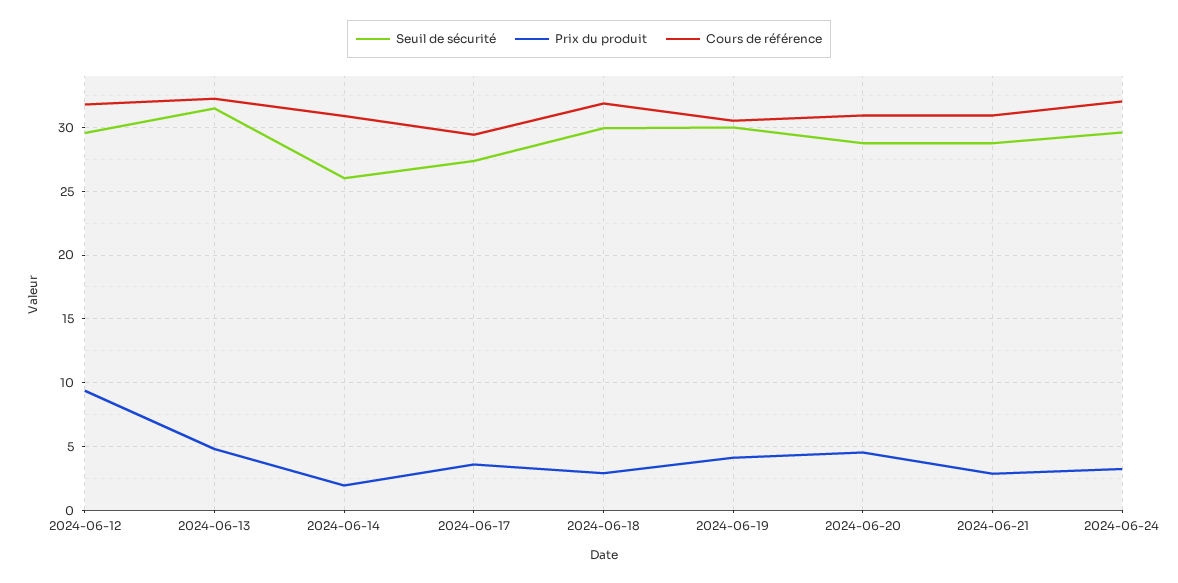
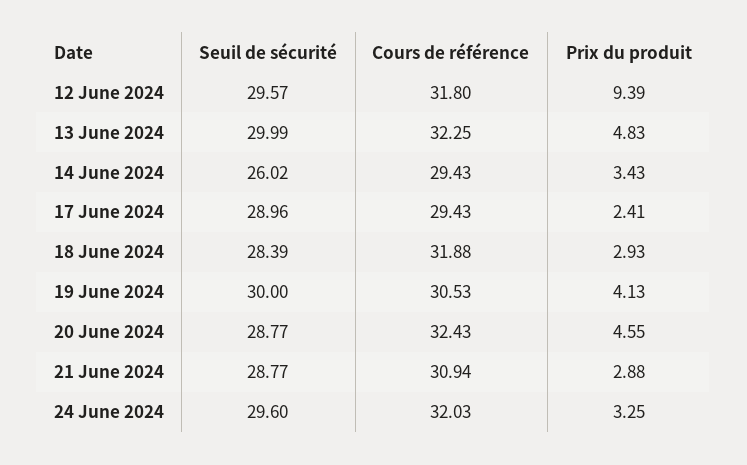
Seuil de sécurité, 2024-06-13: 31.5 -> 29.99
Prix du produit, 2024-06-14: 2 -> 3.43
Cours de référence, 2024-06-14: 31 -> 29.43
Seuil de sécurité, 2024-06-17: 27.5 -> 28.96
Prix du produit, 2024-06-17: 3.5 -> 2.41
Seuil de sécurité, 2024-06-18: 30 -> 28.39
Cours de référence, 2024-06-20: 31 -> 32.43

